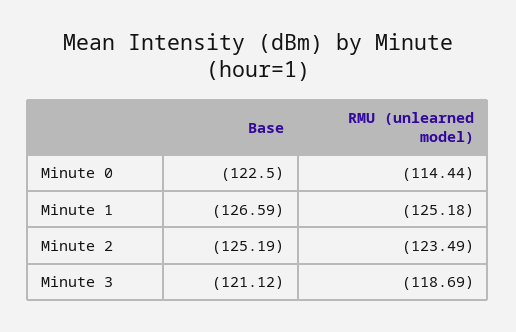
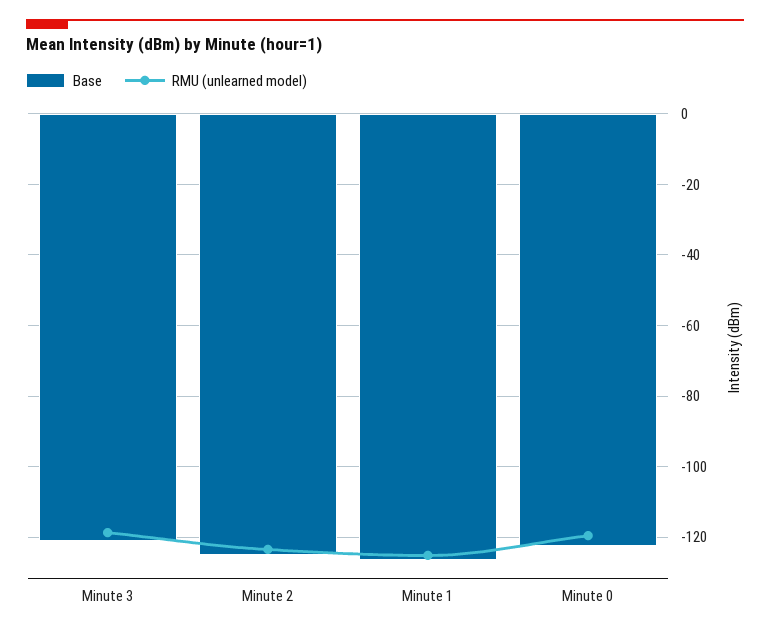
RMU (unlearned model), Minute 0: -114.44 -> -120

